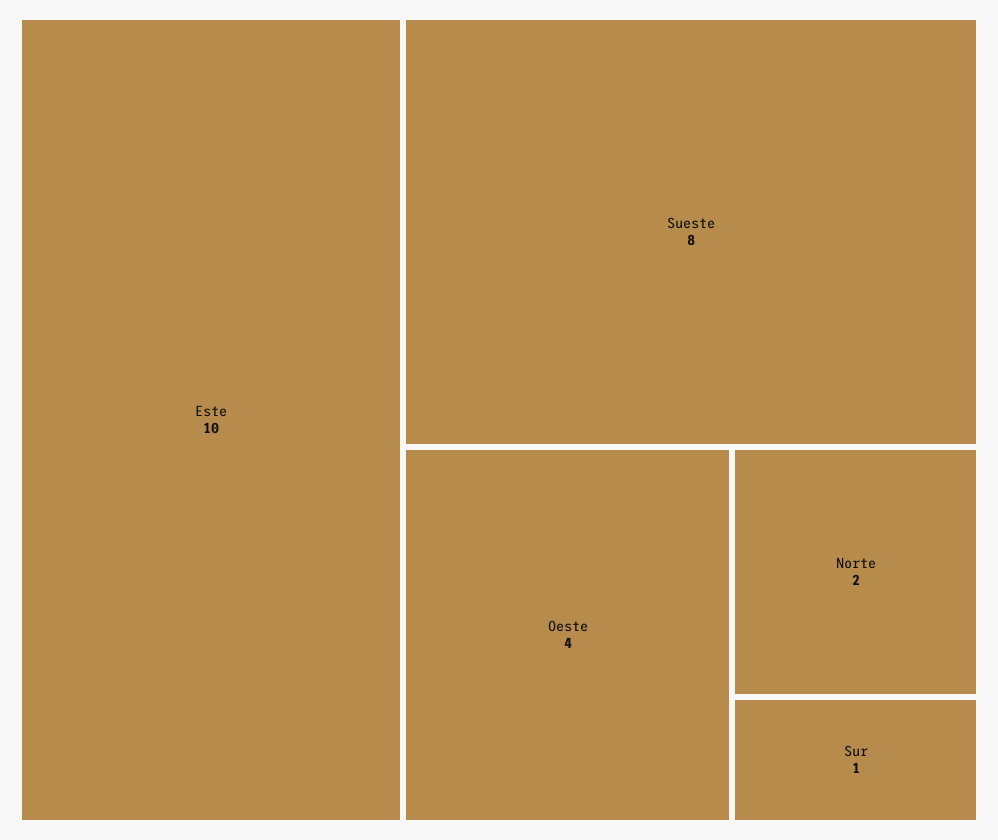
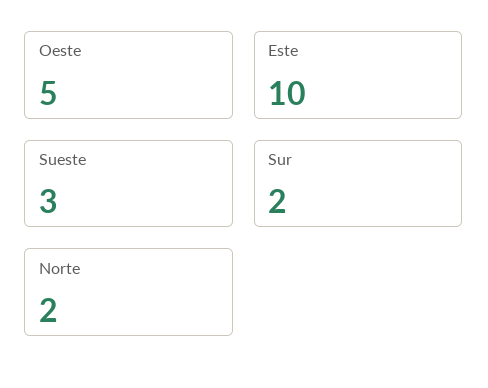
Sueste: 8 -> 3
Oeste: 4 -> 5
Sur: 1 -> 2

